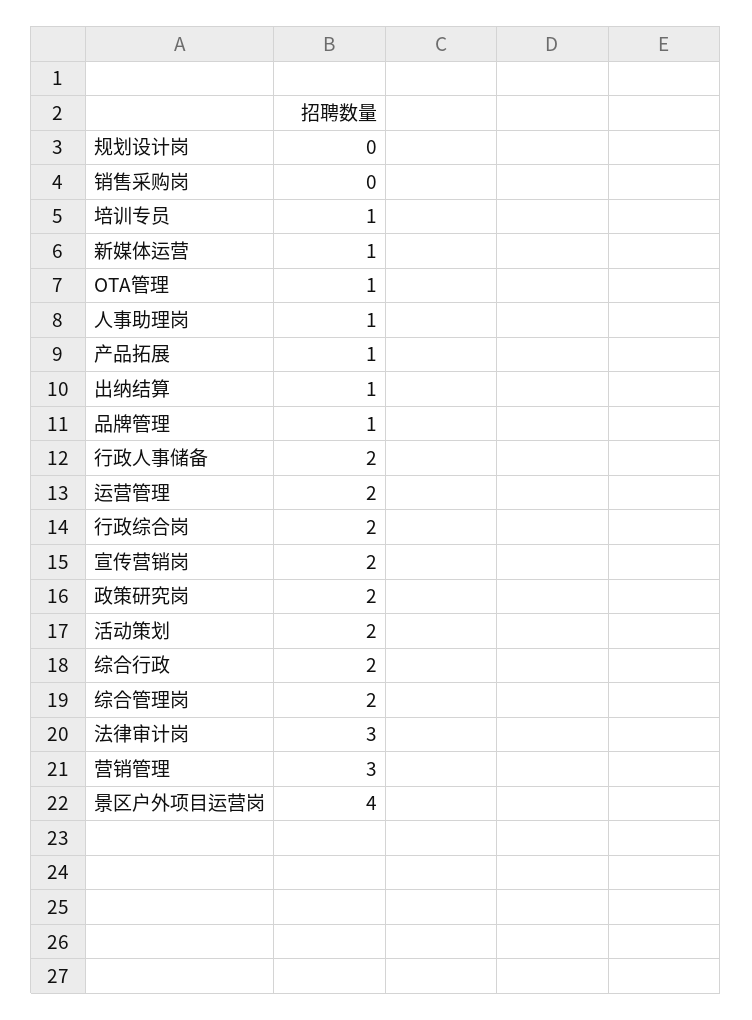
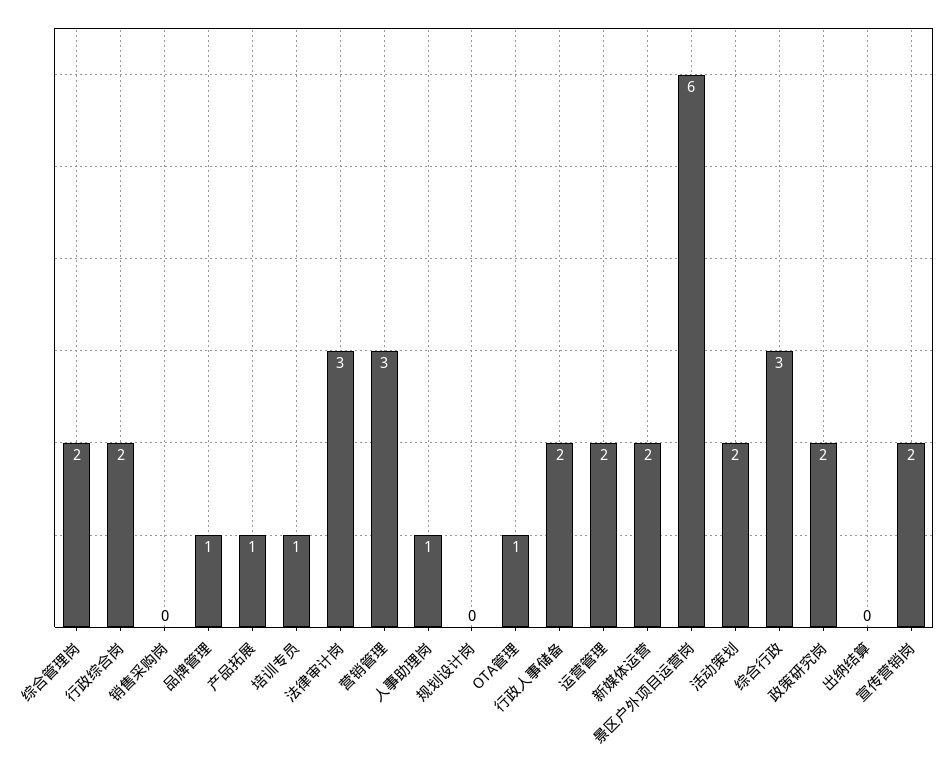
新媒体运营: 1 -> 2
出纳结算: 1 -> 0
综合行政: 2 -> 3
景区户外项目运营岗: 4 -> 6

